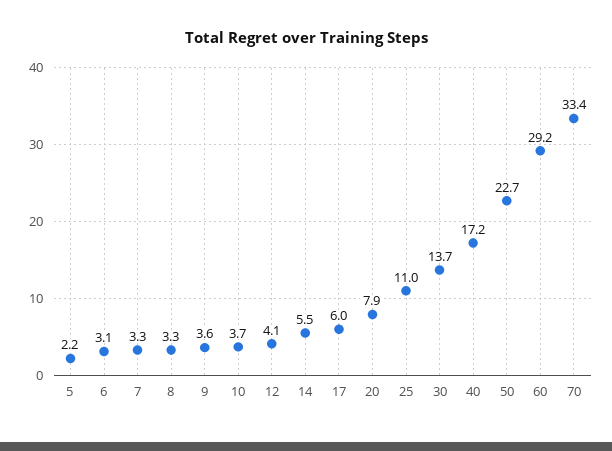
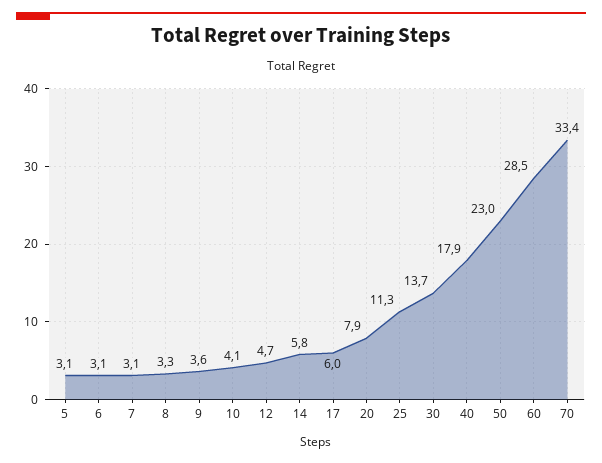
5: 2.2 -> 3.1
7: 3.3 -> 3.1
10: 3.7 -> 4.1
12: 4.1 -> 4.7
14: 5.5 -> 5.8
25: 11 -> 11.3
40: 17.2 -> 17.9
50: 22.7 -> 23
60: 29.2 -> 28.5

